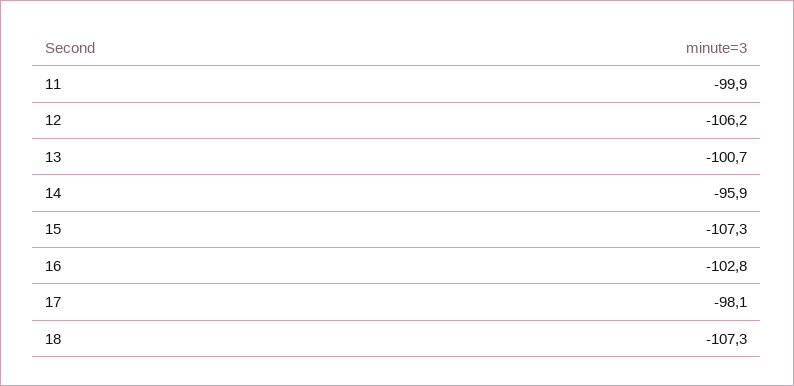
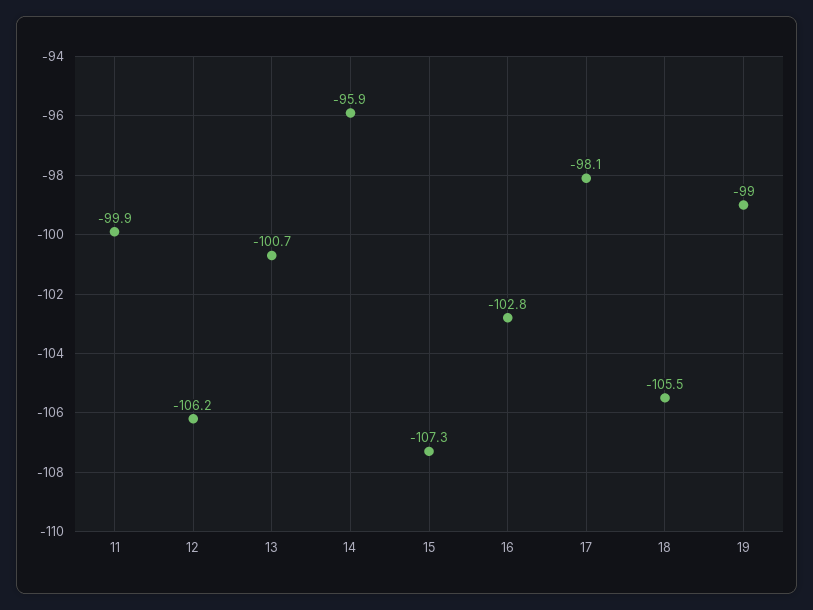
18: -107.3 -> -105.5
19: none -> -99

